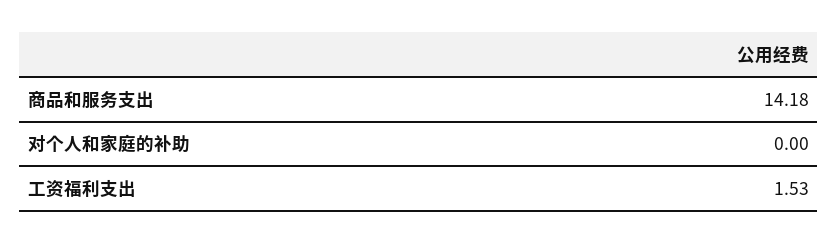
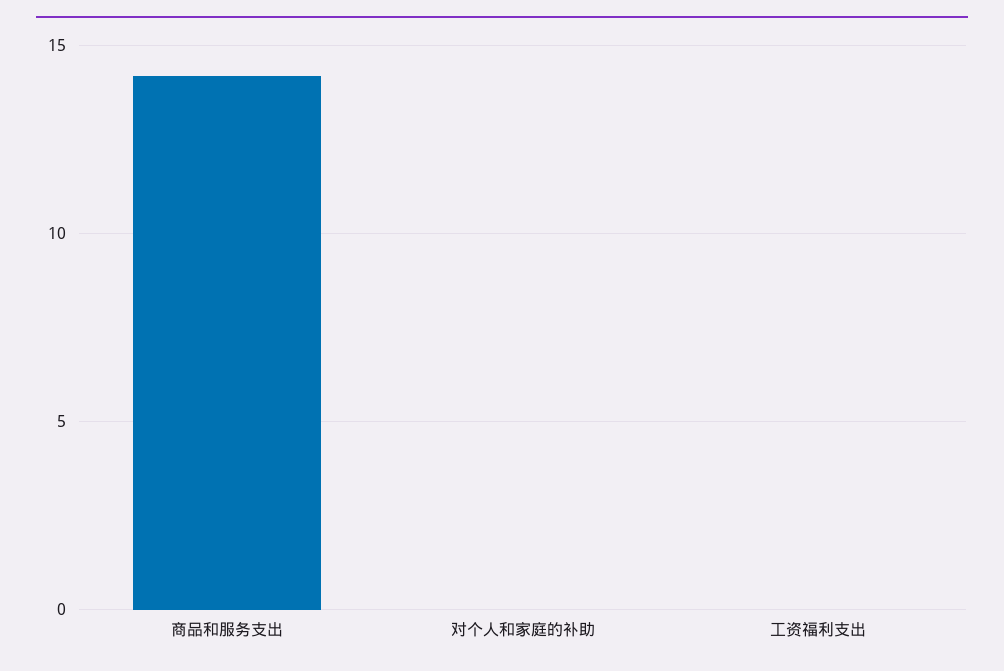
工资福利支出: 1.53 -> 0

